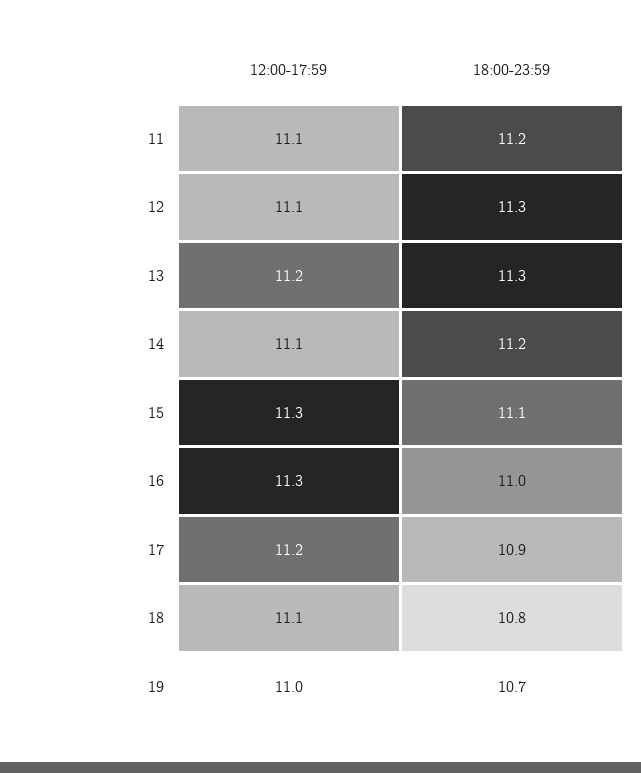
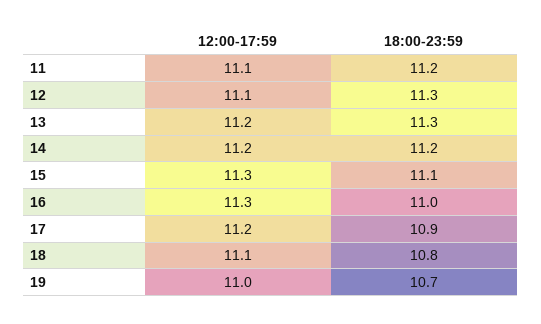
12:00-17:59, 14: 11.1 -> 11.2

